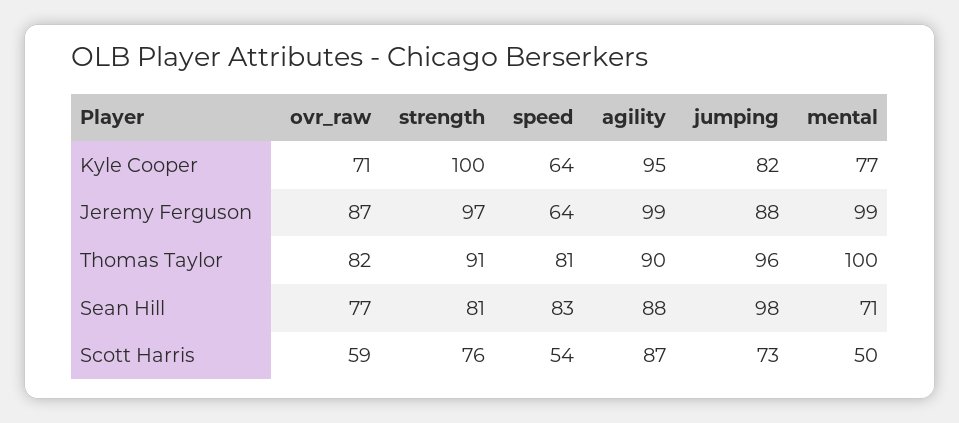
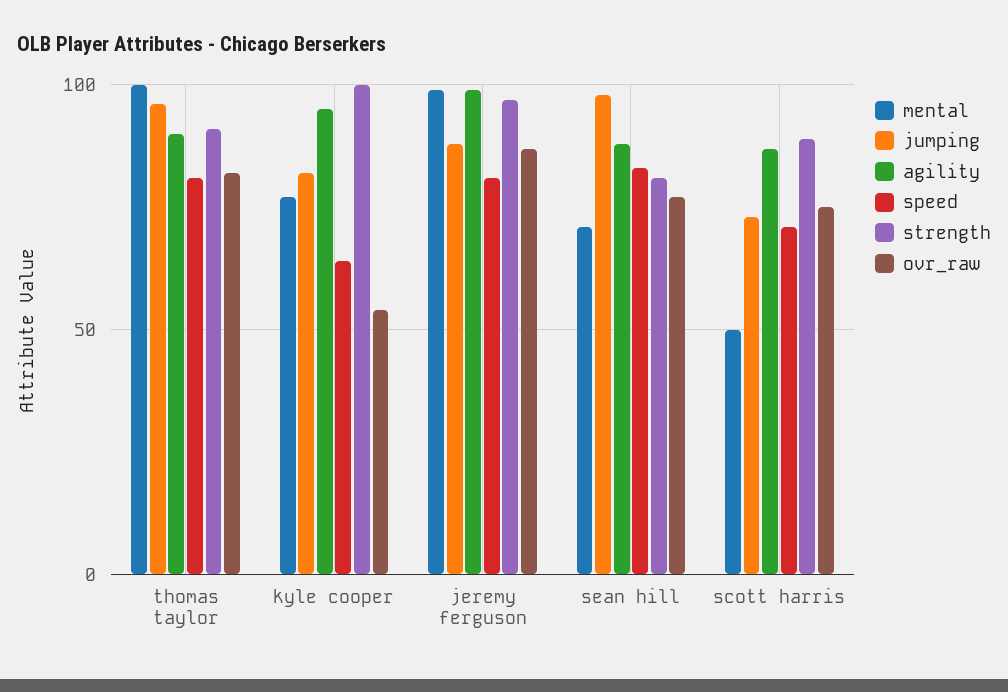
ovr_raw, Kyle Cooper: 71 -> 55
speed, Jeremy Ferguson: 64 -> 80
ovr_raw, Scott Harris: 59 -> 75
strength, Scott Harris: 76 -> 90
speed, Scott Harris: 54 -> 70

